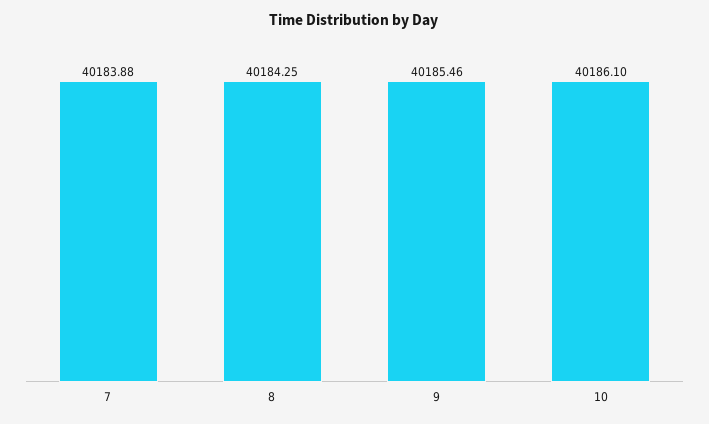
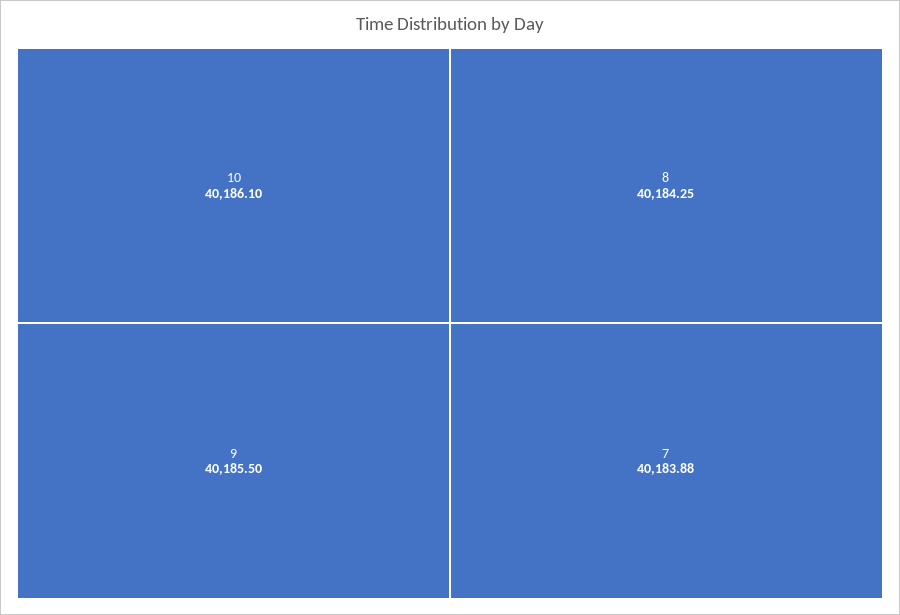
9: 40185.46 -> 40185.5

